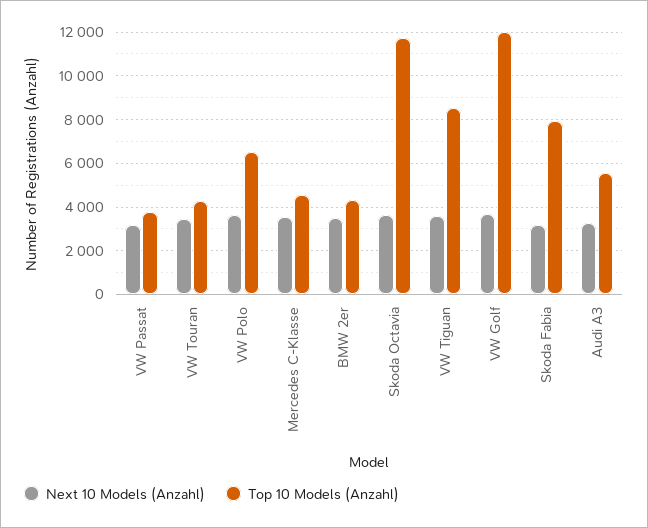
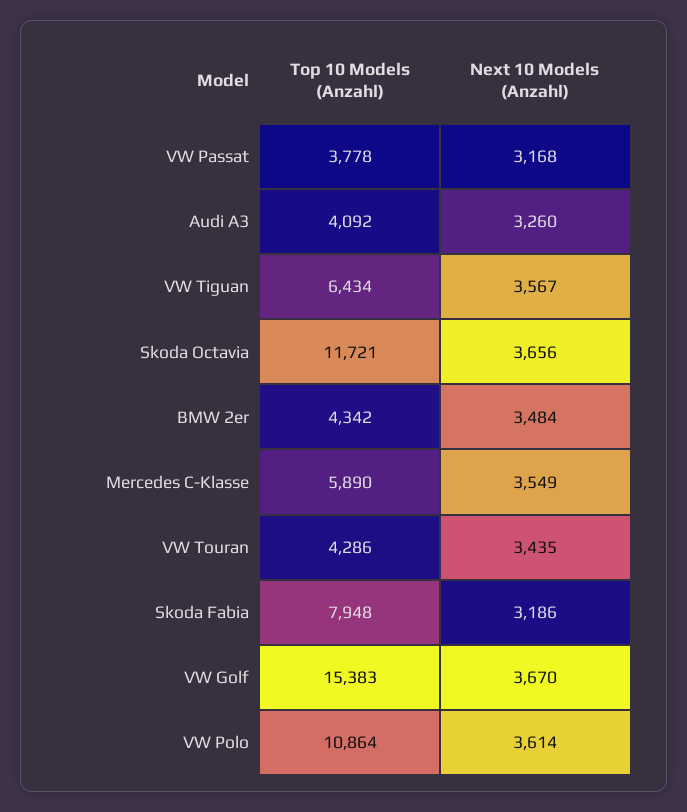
Top 10 Models (Anzahl), VW Polo: 6500 -> 10864
Top 10 Models (Anzahl), Mercedes C-Klasse: 4500 -> 5890
Top 10 Models (Anzahl), VW Tiguan: 8500 -> 6434
Top 10 Models (Anzahl), VW Golf: 12000 -> 15383
Top 10 Models (Anzahl), Audi A3: 5500 -> 4092

